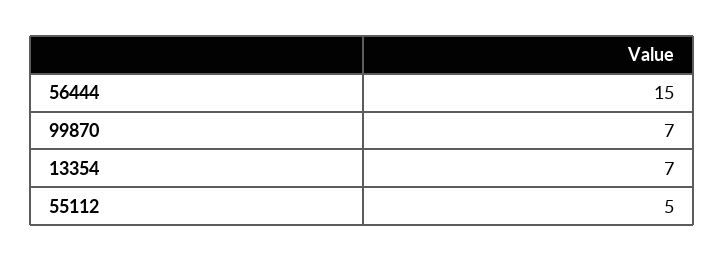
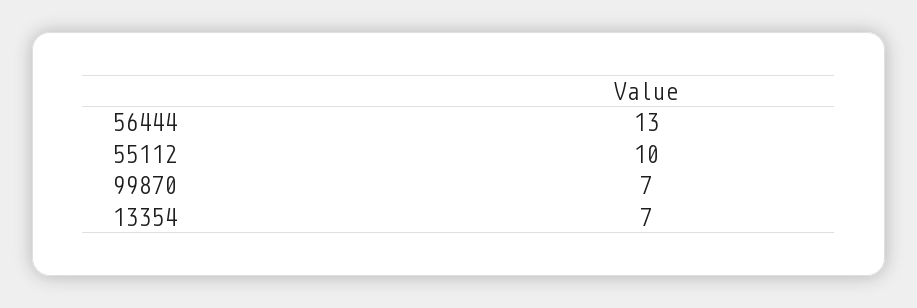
56444: 15 -> 13
55112: 5 -> 10

